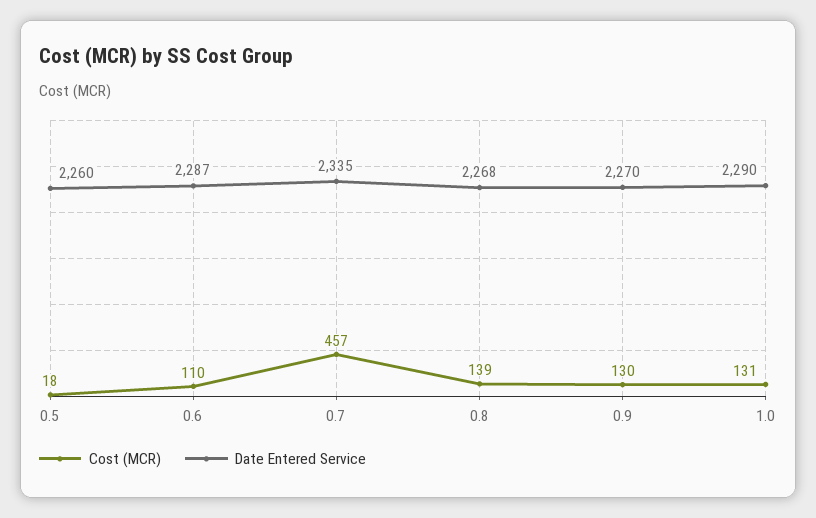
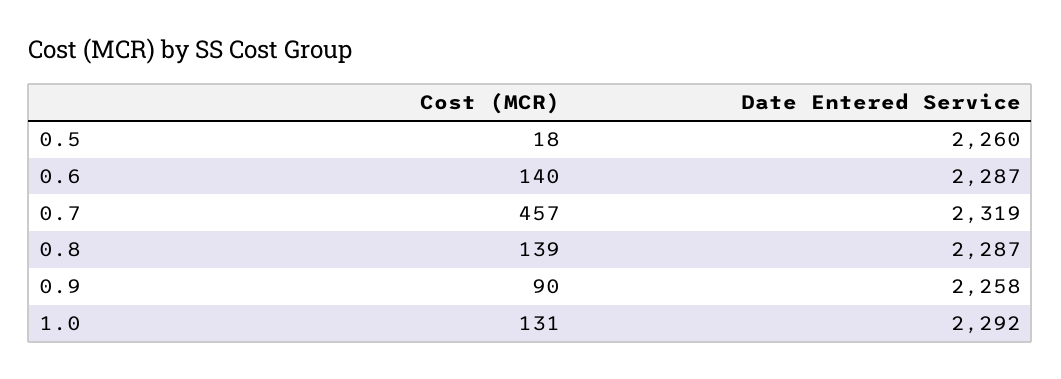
Cost (MCR), 0.6: 110 -> 140
Date Entered Service, 0.7: 2335 -> 2319
Date Entered Service, 0.8: 2268 -> 2287
Cost (MCR), 0.9: 130 -> 90
Date Entered Service, 0.9: 2270 -> 2258
Date Entered Service, 1.0: 2290 -> 2292

